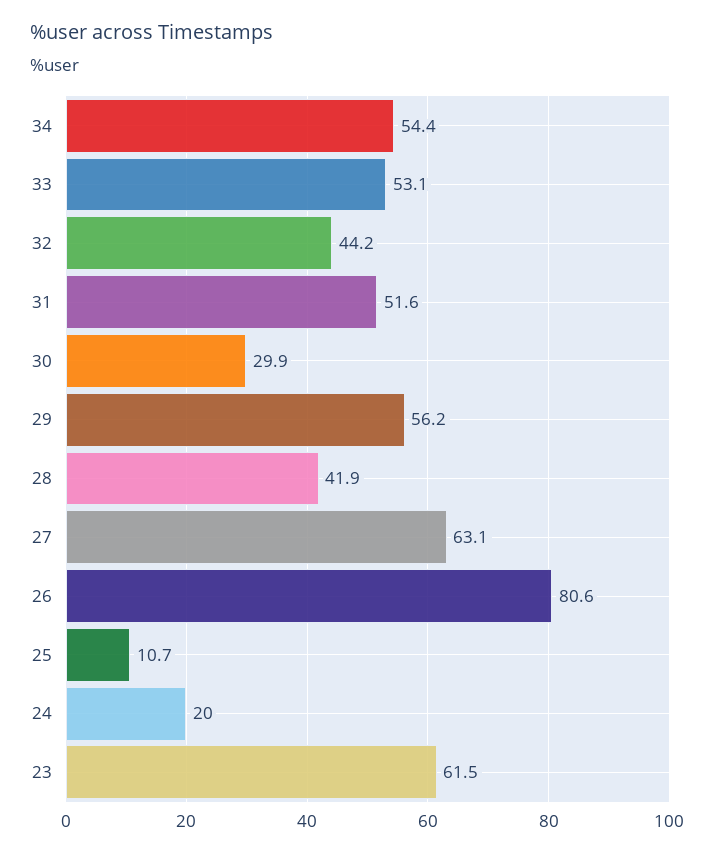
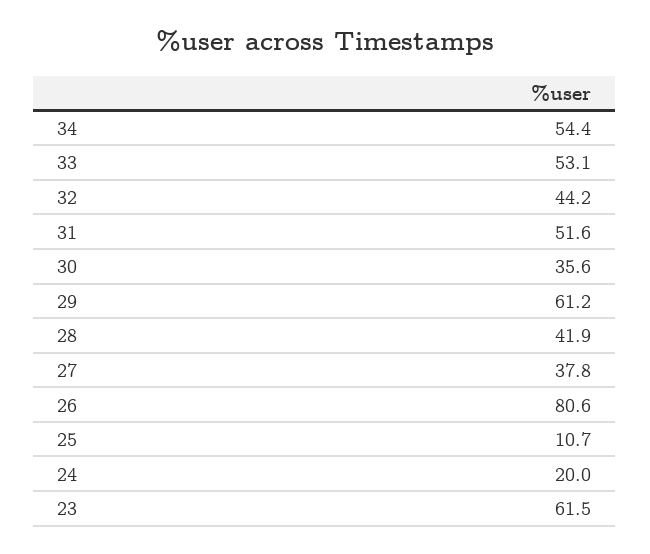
30: 29.9 -> 35.6
29: 56.2 -> 61.2
27: 63.1 -> 37.8

